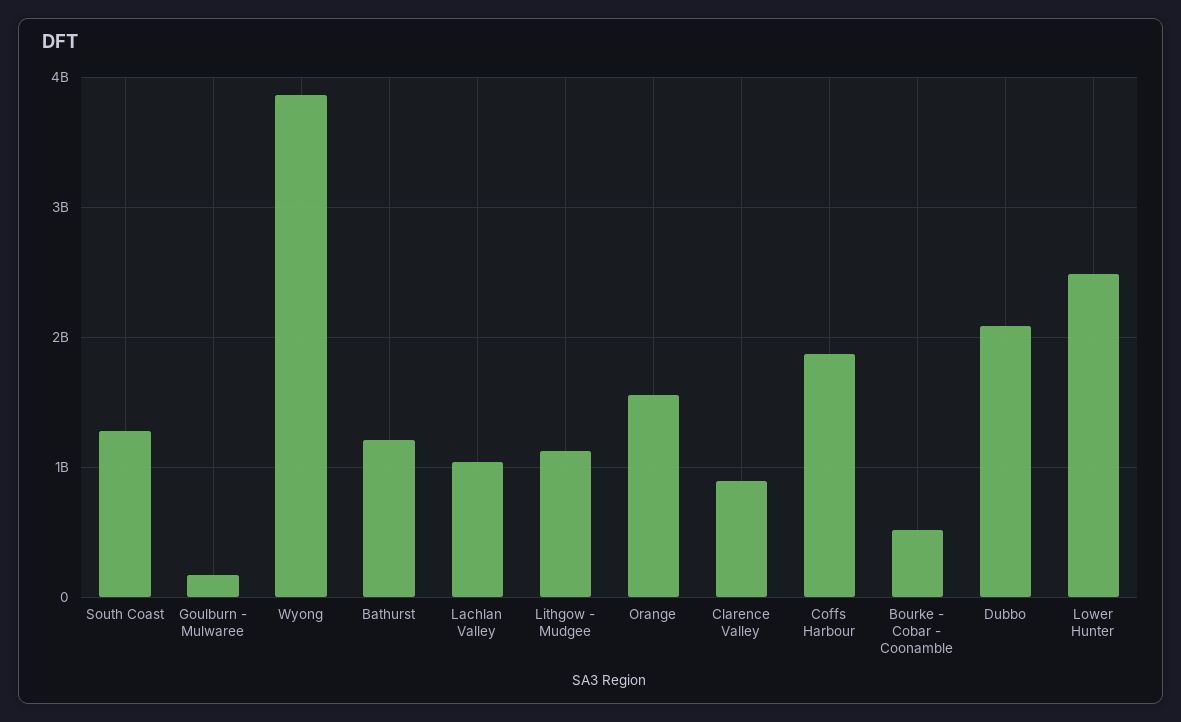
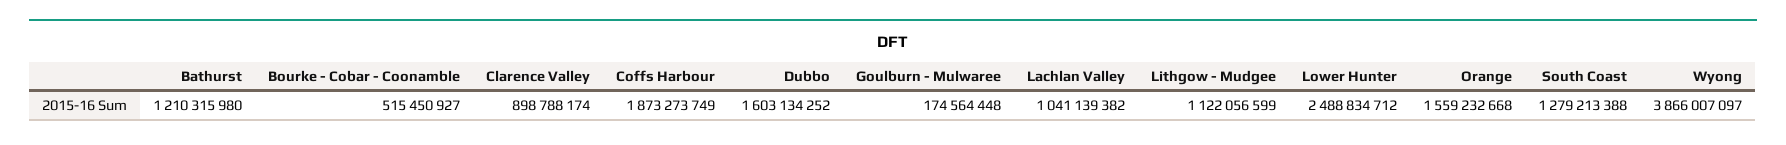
Dubbo: 2100000000 -> 1603134252

